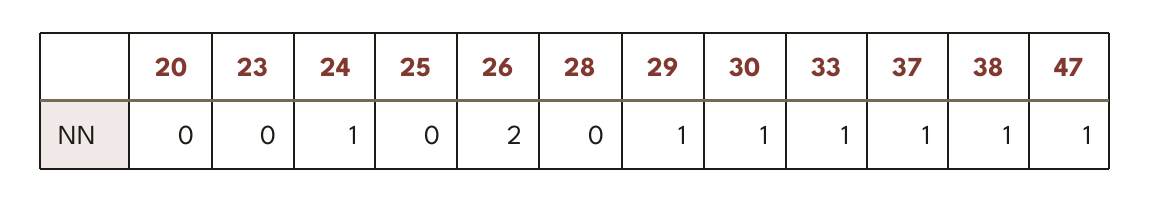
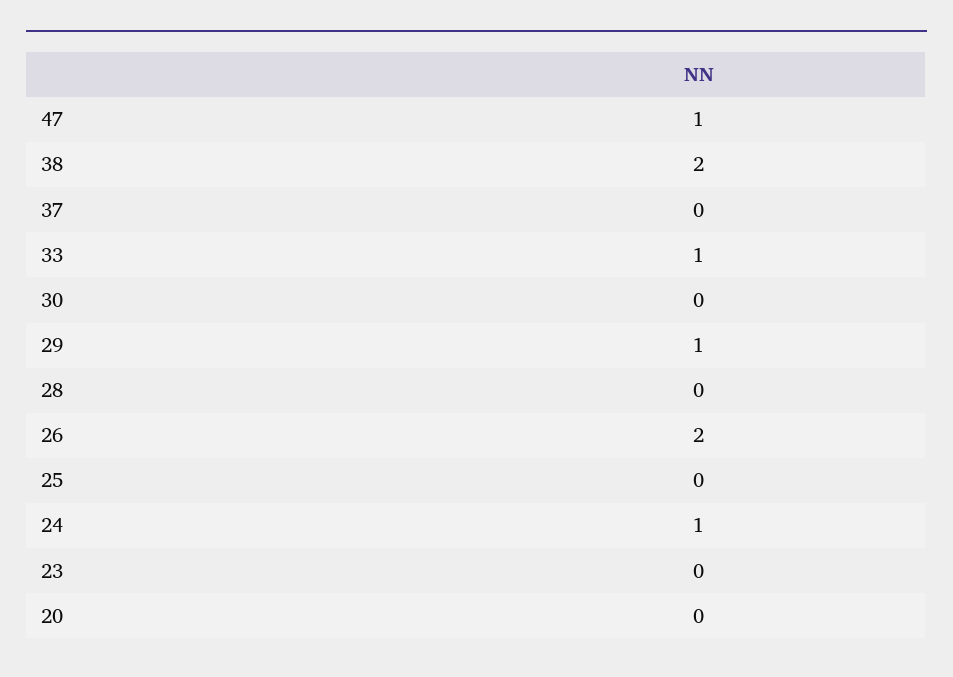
30: 1 -> 0
37: 1 -> 0
38: 1 -> 2

